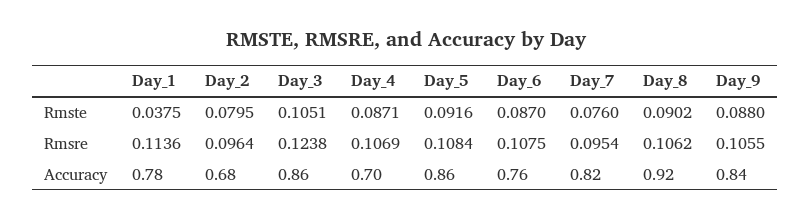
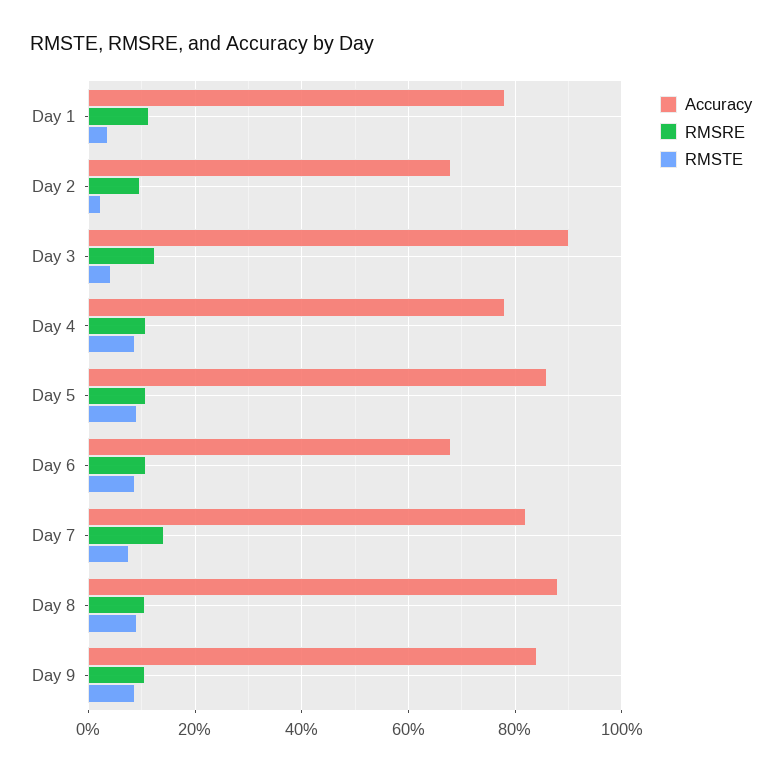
Rmste, Day_2: 0.0795 -> 0.02
Rmste, Day_3: 0.1051 -> 0.04
Rmsre, Day_7: 0.0954 -> 0.14
Accuracy, Day_3: 0.86 -> 0.9
Accuracy, Day_4: 0.7 -> 0.78
Accuracy, Day_6: 0.76 -> 0.68
Accuracy, Day_8: 0.92 -> 0.88

